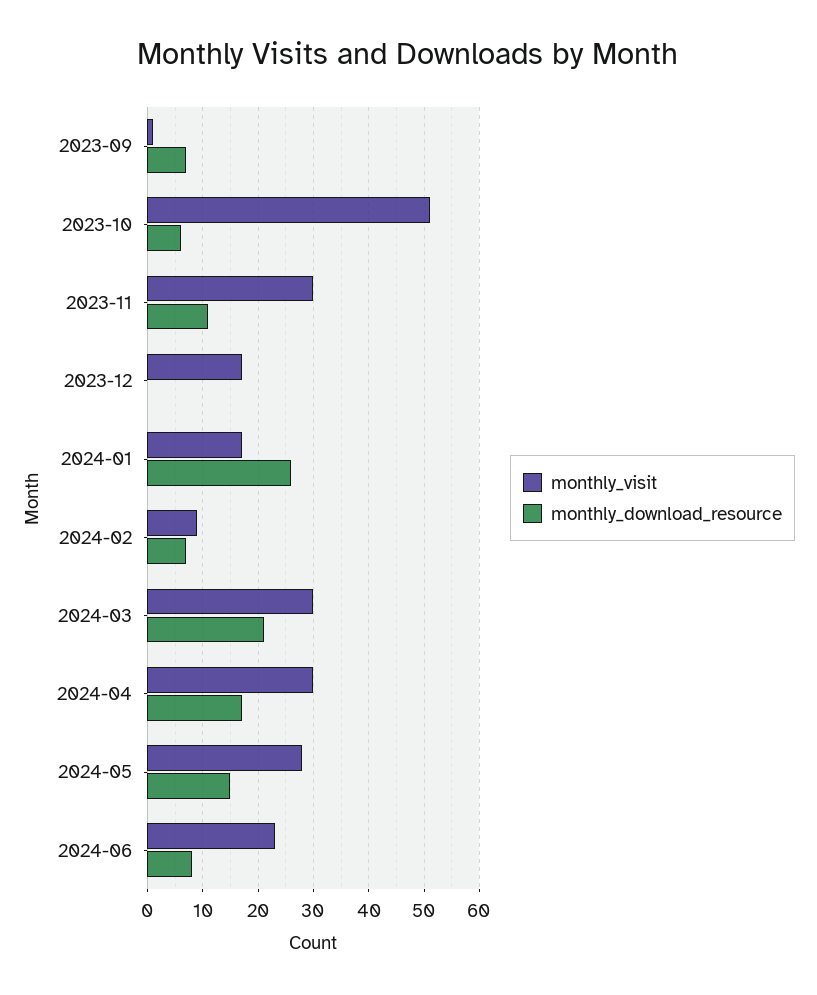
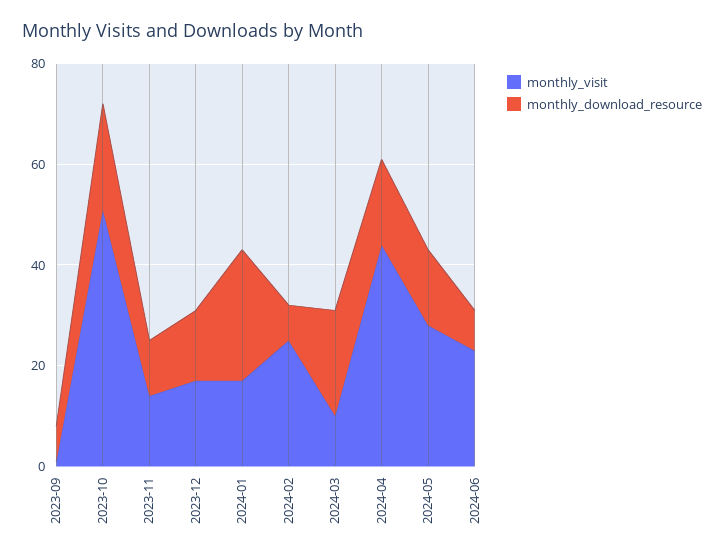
monthly_download_resource, 2023-10: 5 -> 20
monthly_visit, 2023-11: 30 -> 15
monthly_download_resource, 2023-12: 0 -> 15
monthly_visit, 2024-02: 10 -> 25
monthly_visit, 2024-03: 30 -> 10
monthly_visit, 2024-04: 30 -> 45

